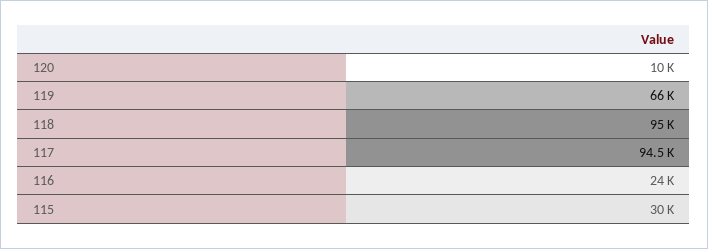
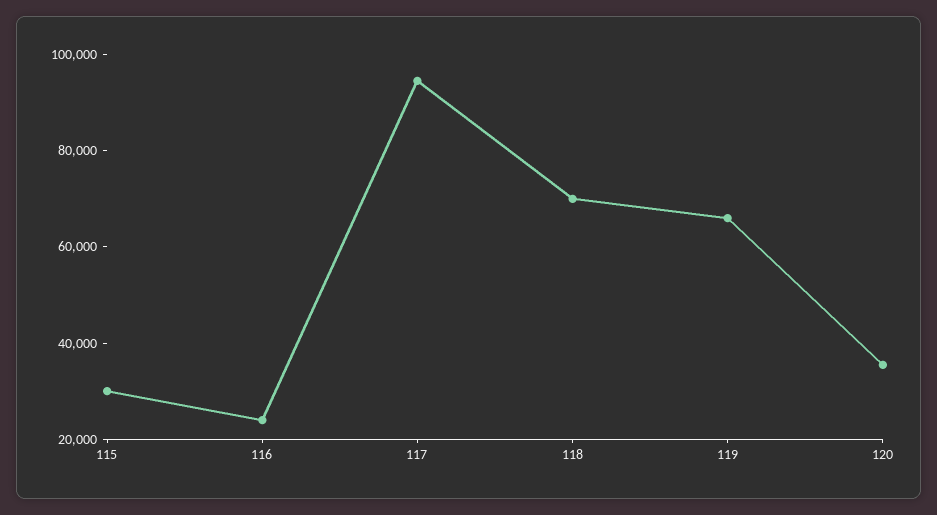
120: 10000 -> 35000
118: 95000 -> 70000

